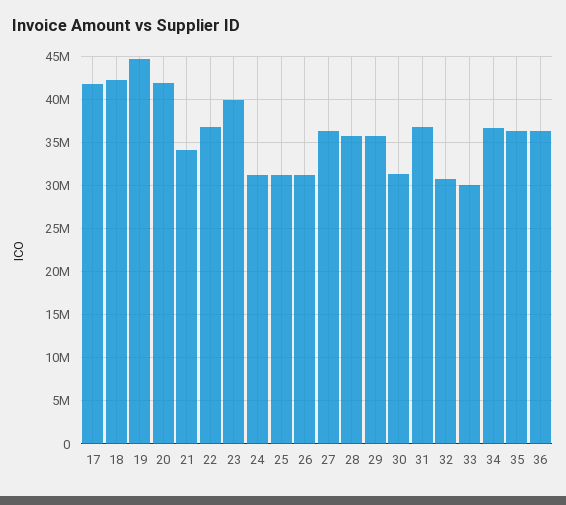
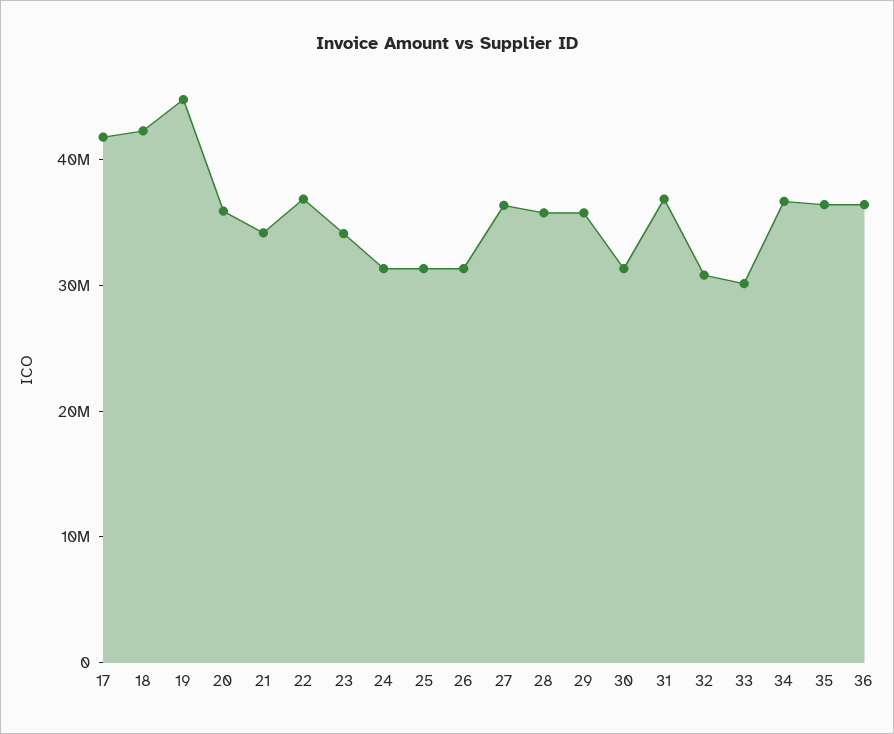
20: 42000000 -> 36000000
23: 40000000 -> 34000000

